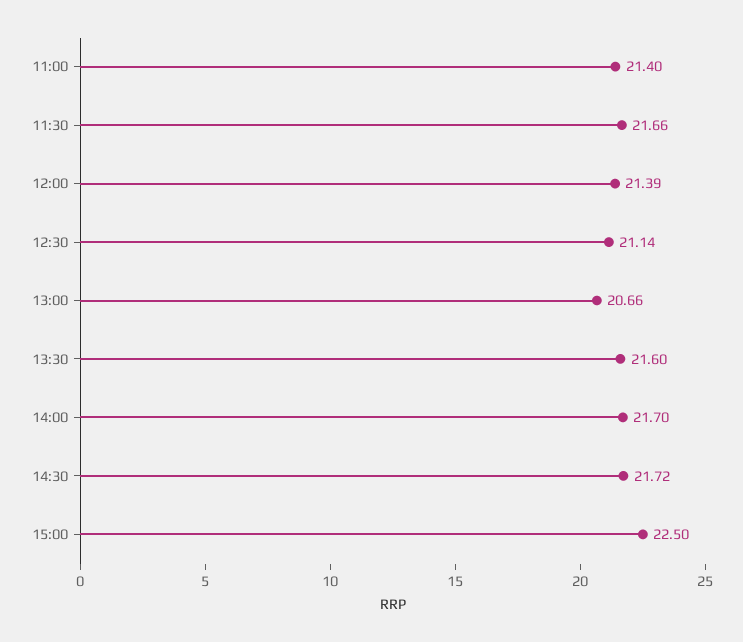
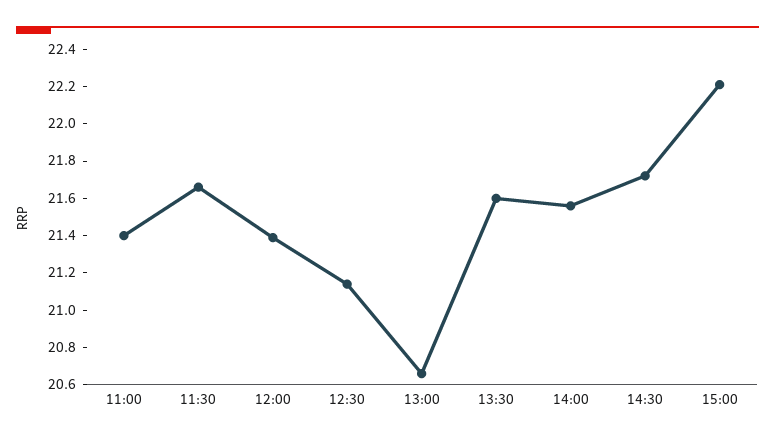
14:00: 21.7 -> 21.55
15:00: 22.5 -> 22.2

